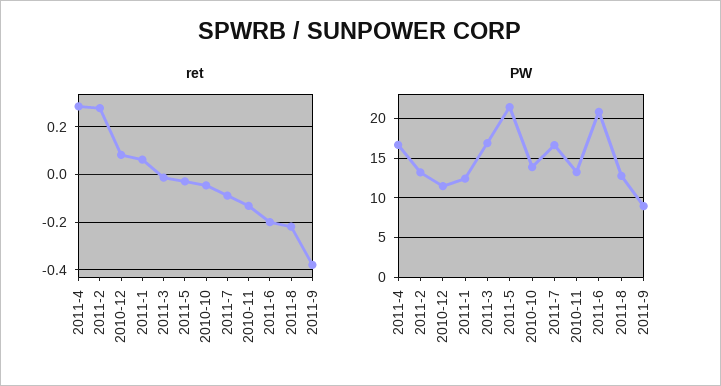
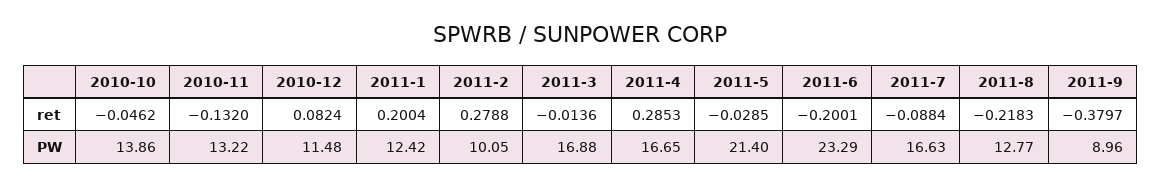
ret, 2011-1: 0.05 -> 0.2004
PW, 2011-2: 13 -> 10.05
PW, 2011-6: 21 -> 23.29

